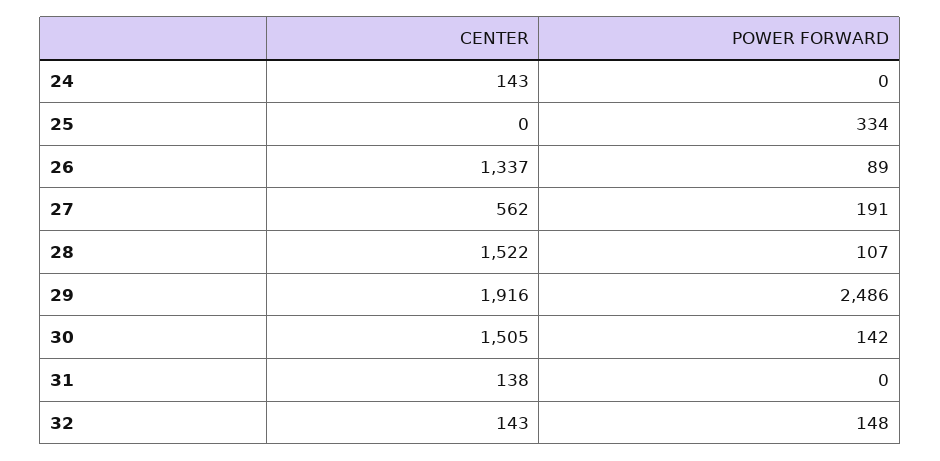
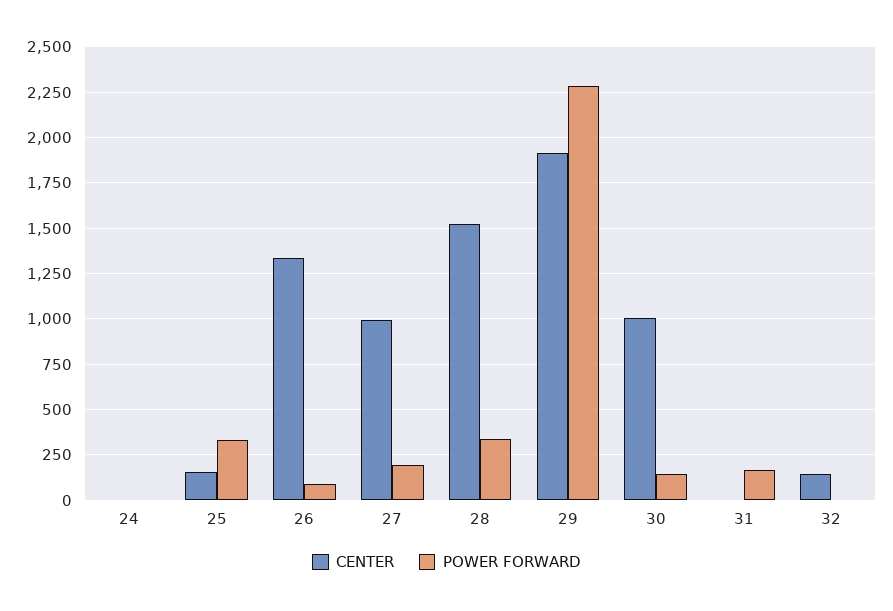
CENTER, 24: 143 -> 0
CENTER, 25: 0 -> 150
CENTER, 27: 562 -> 1000
POWER FORWARD, 28: 107 -> 350
POWER FORWARD, 29: 2486 -> 2300
CENTER, 30: 1505 -> 1000
CENTER, 31: 138 -> 0
POWER FORWARD, 31: 0 -> 150
POWER FORWARD, 32: 148 -> 0

